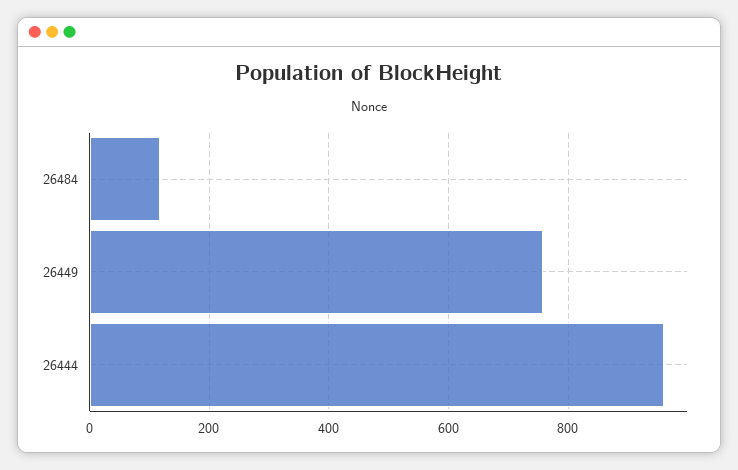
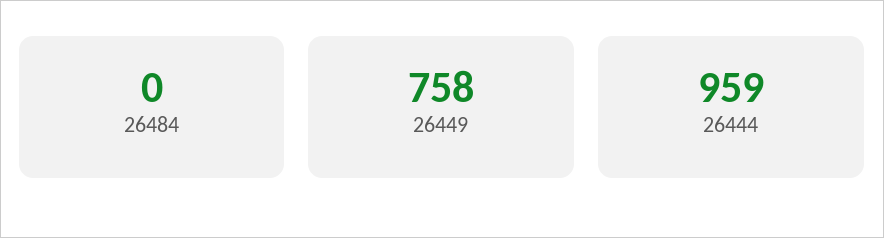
26484: 120 -> 0

